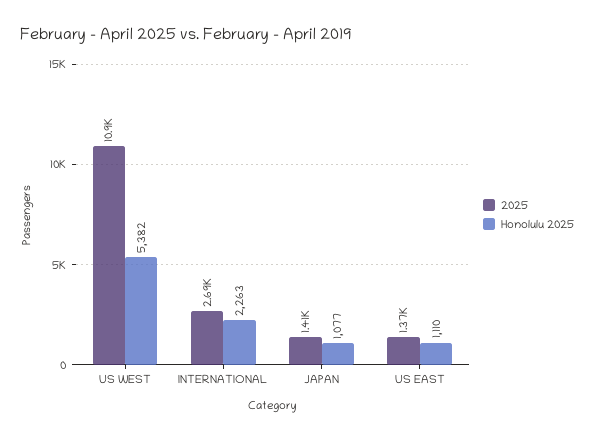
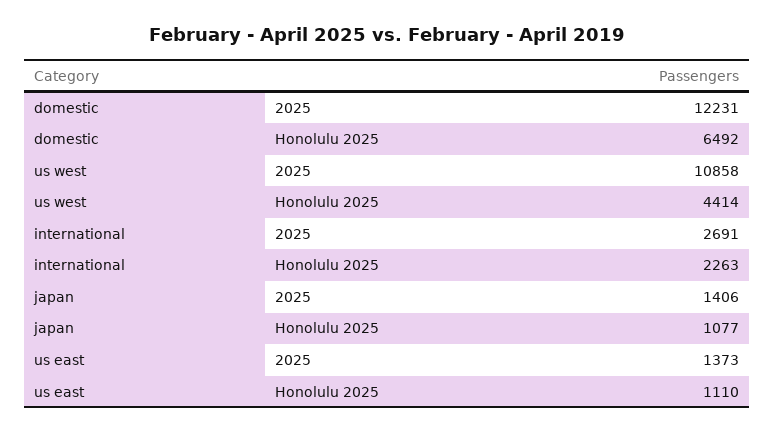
Honolulu 2025, US WEST: 5382 -> 4414
2025, domestic: none -> 12231
Honolulu 2025, domestic: none -> 6492

